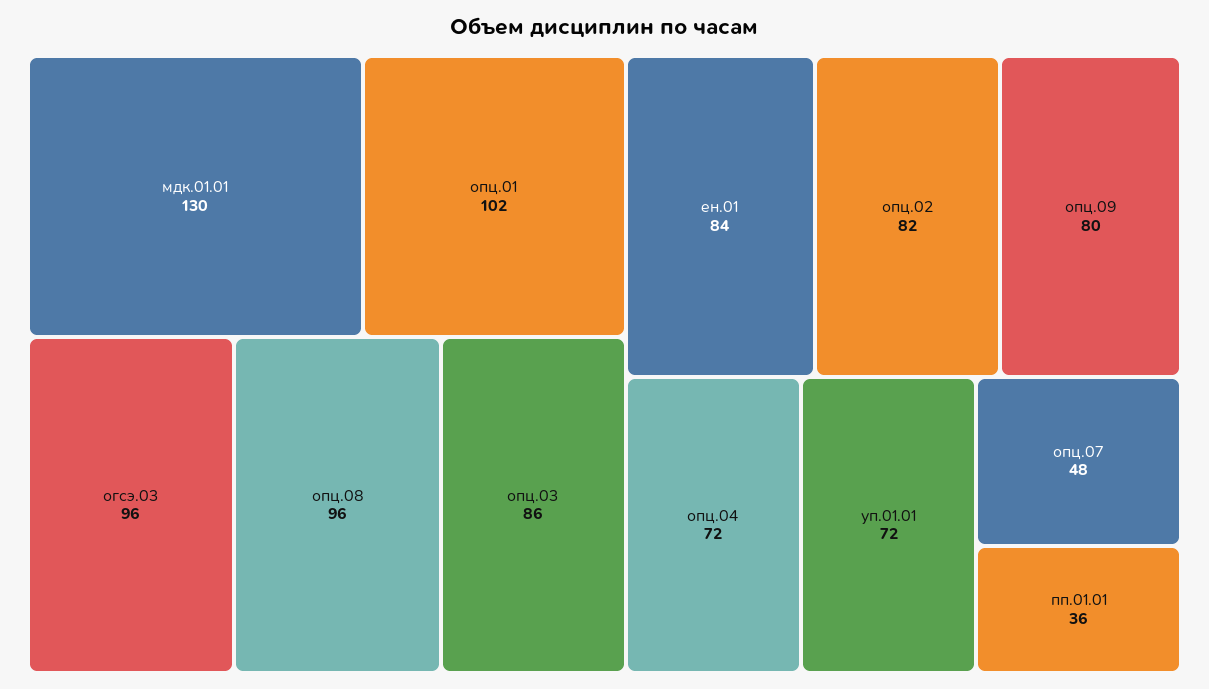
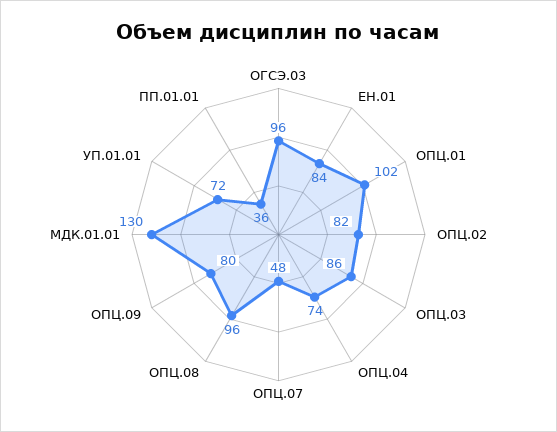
опц.04: 72 -> 74

